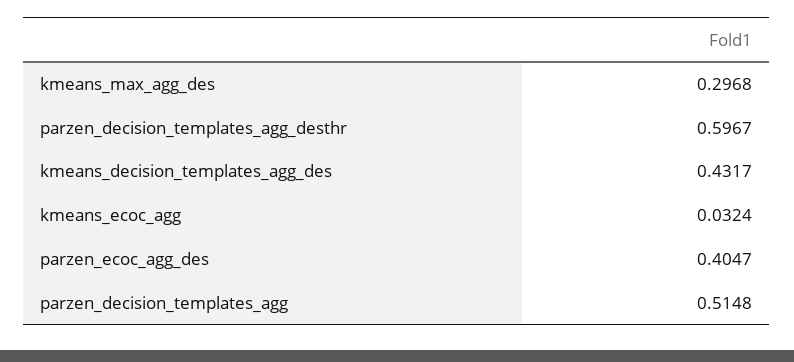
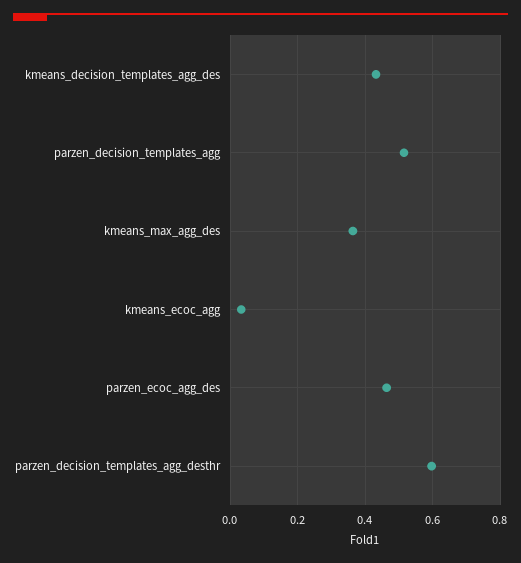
kmeans_max_agg_des: 0.2968 -> 0.36
parzen_ecoc_agg_des: 0.4047 -> 0.46

